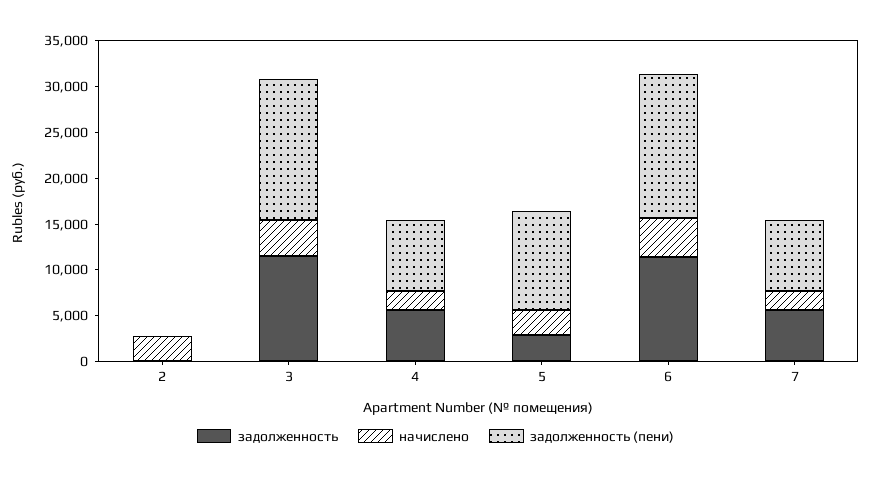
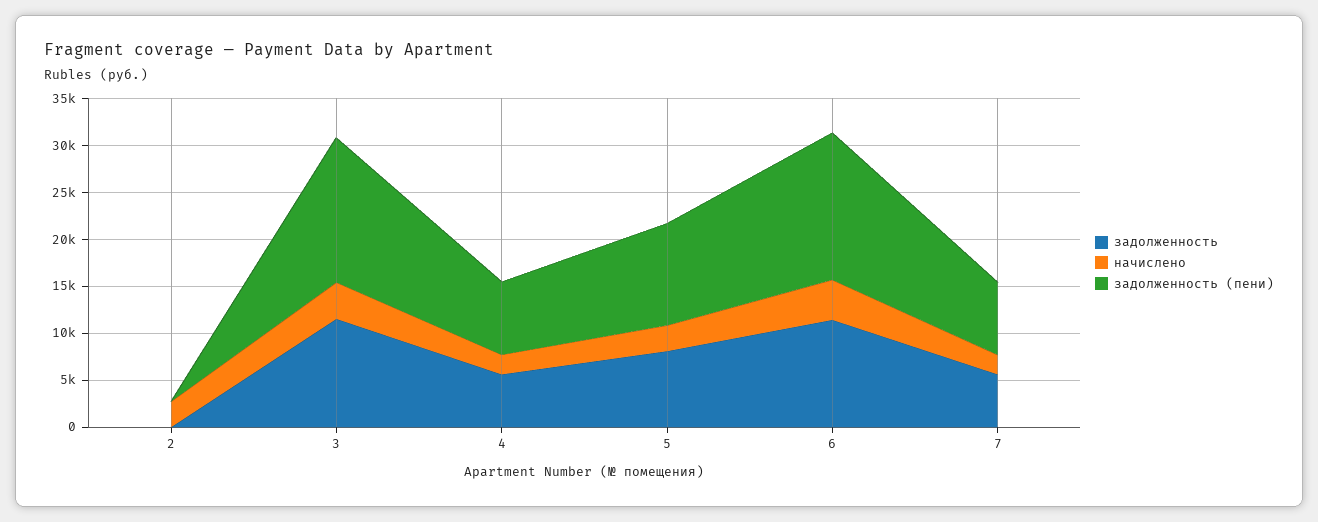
задолженность, 5: 3000 -> 8000

